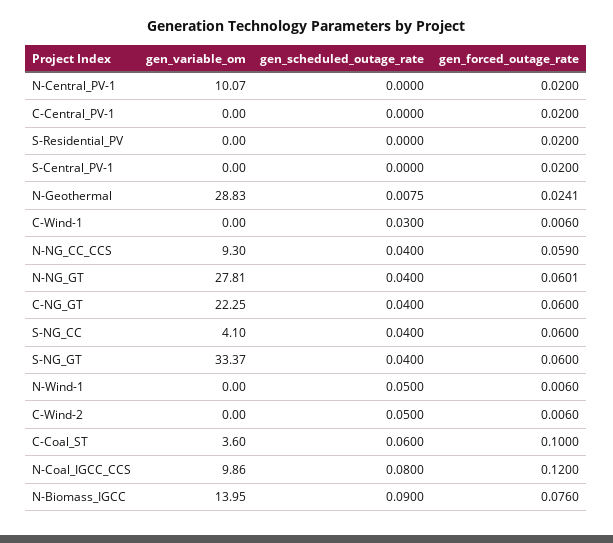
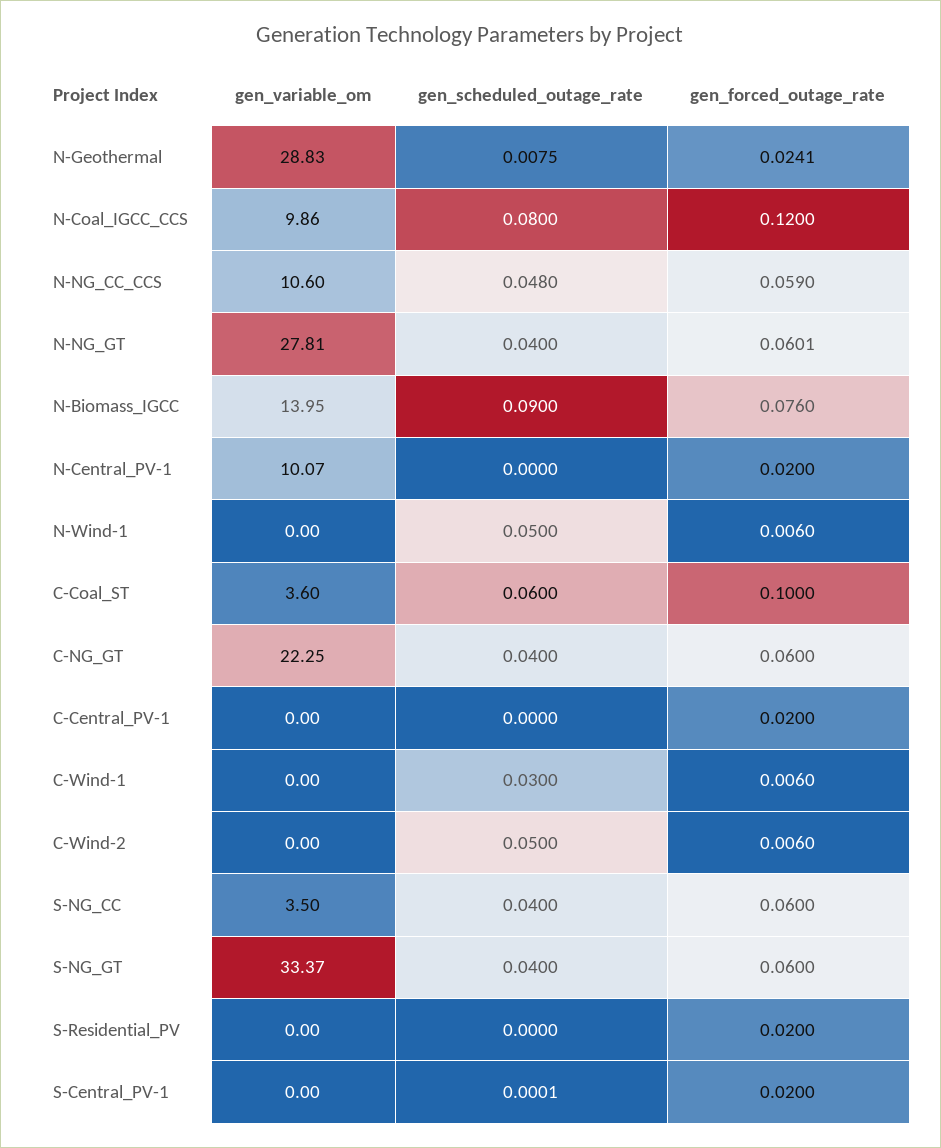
gen_scheduled_outage_rate, S-Central_PV-1: 0 -> 0.0001
gen_variable_om, N-NG_CC_CCS: 9.3 -> 10.6
gen_scheduled_outage_rate, N-NG_CC_CCS: 0.04 -> 0.048
gen_variable_om, S-NG_CC: 4.1 -> 3.5

